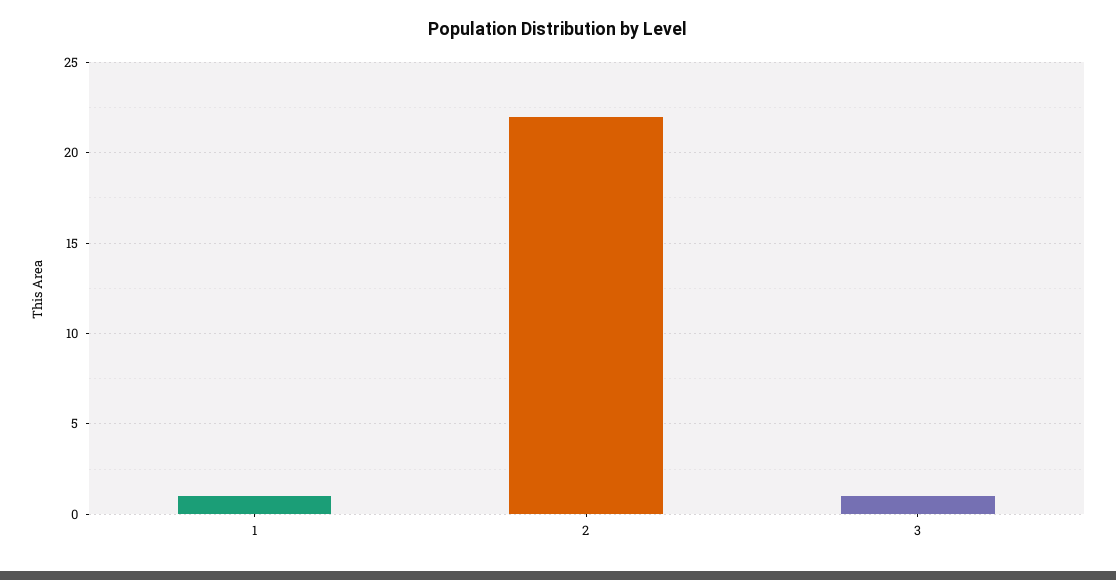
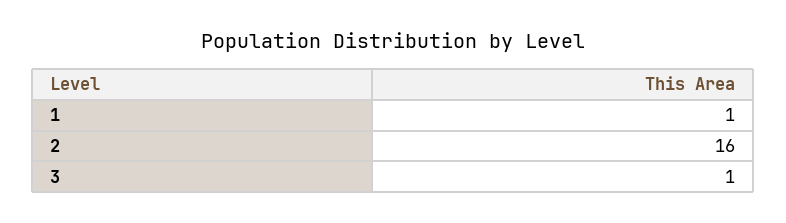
2: 22 -> 16

